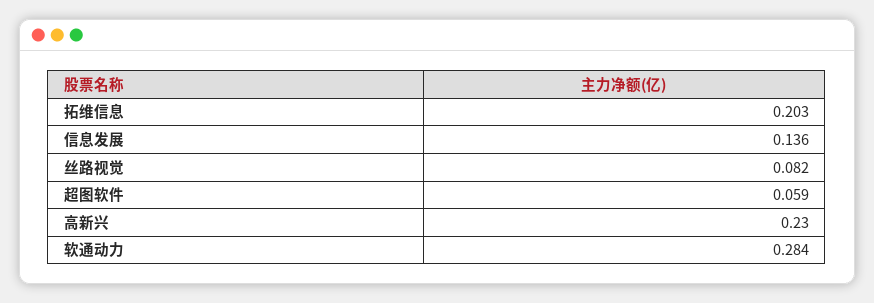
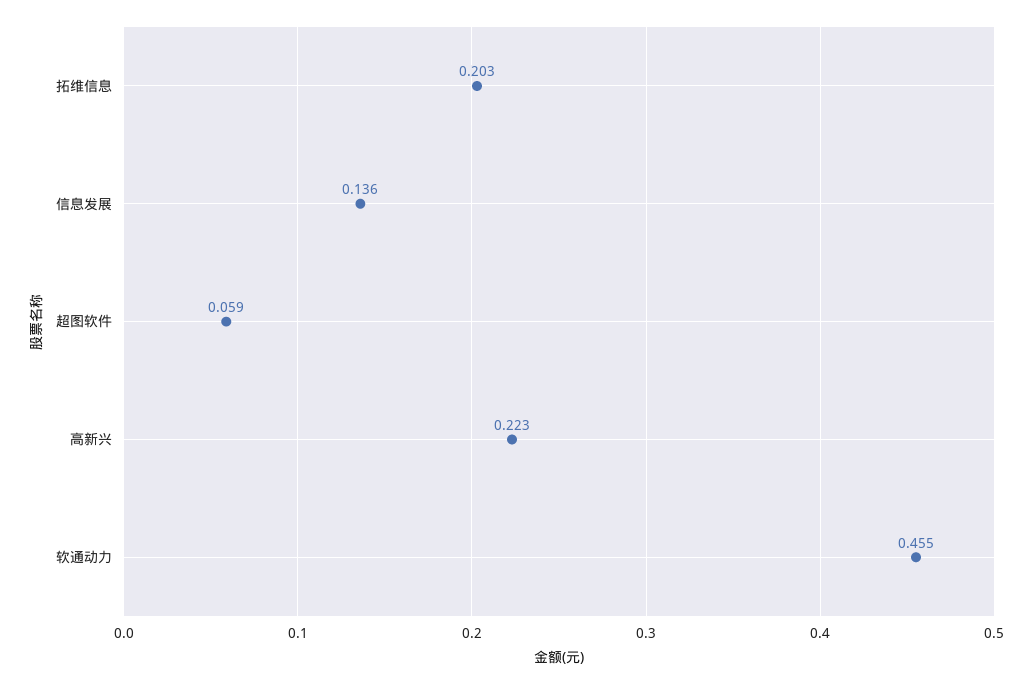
丝路视觉: 0.082 -> none
高新兴: 0.23 -> 0.223
软通动力: 0.284 -> 0.455

